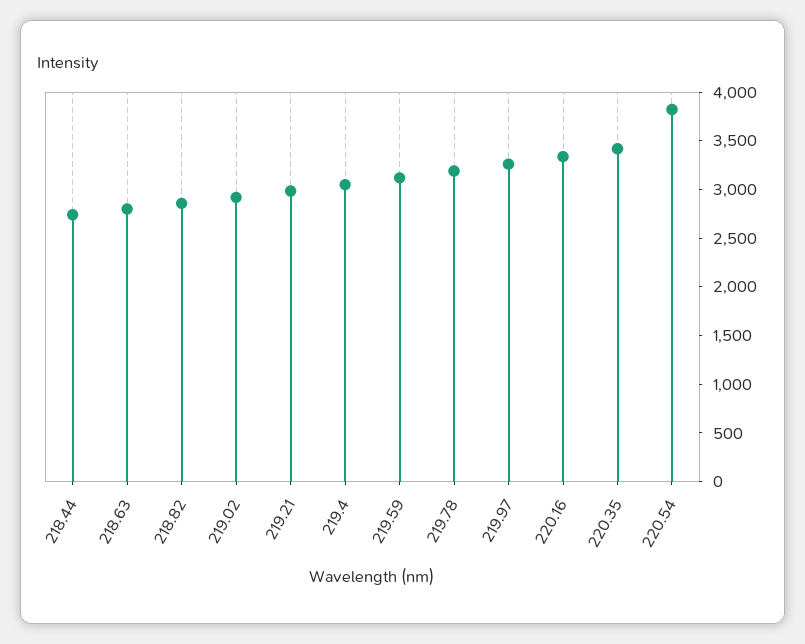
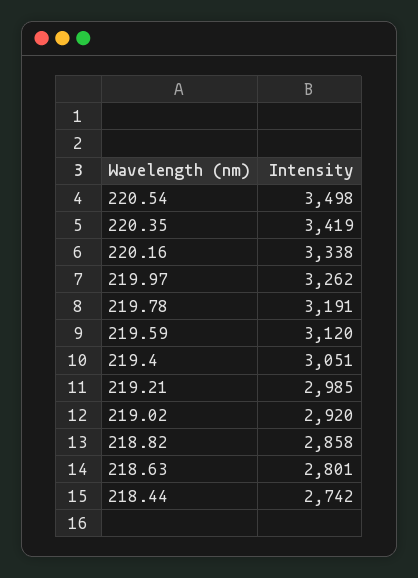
220.54: 3800 -> 3498

